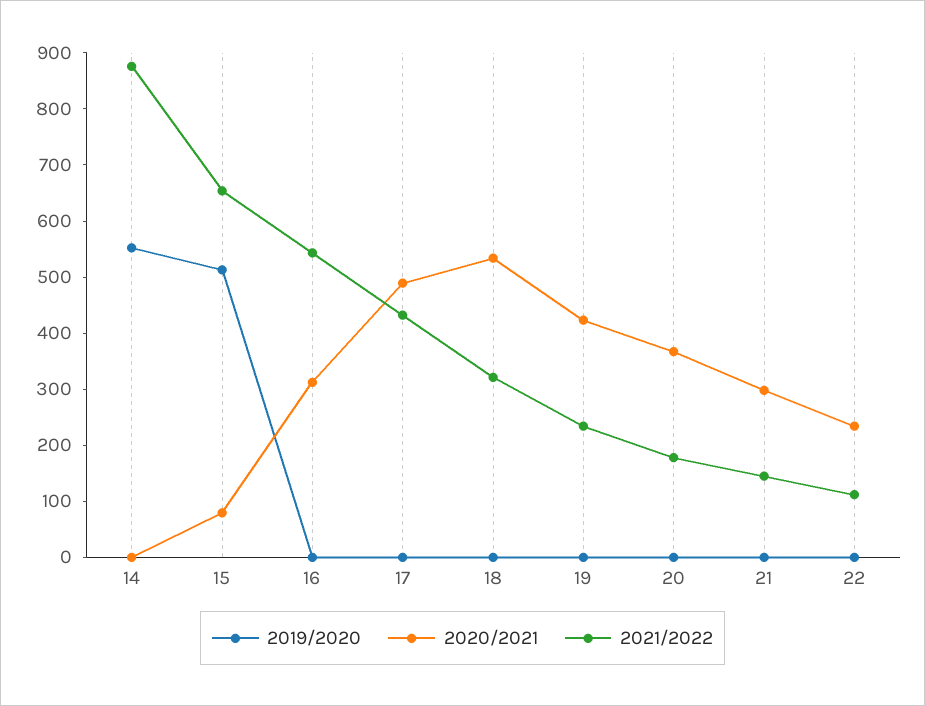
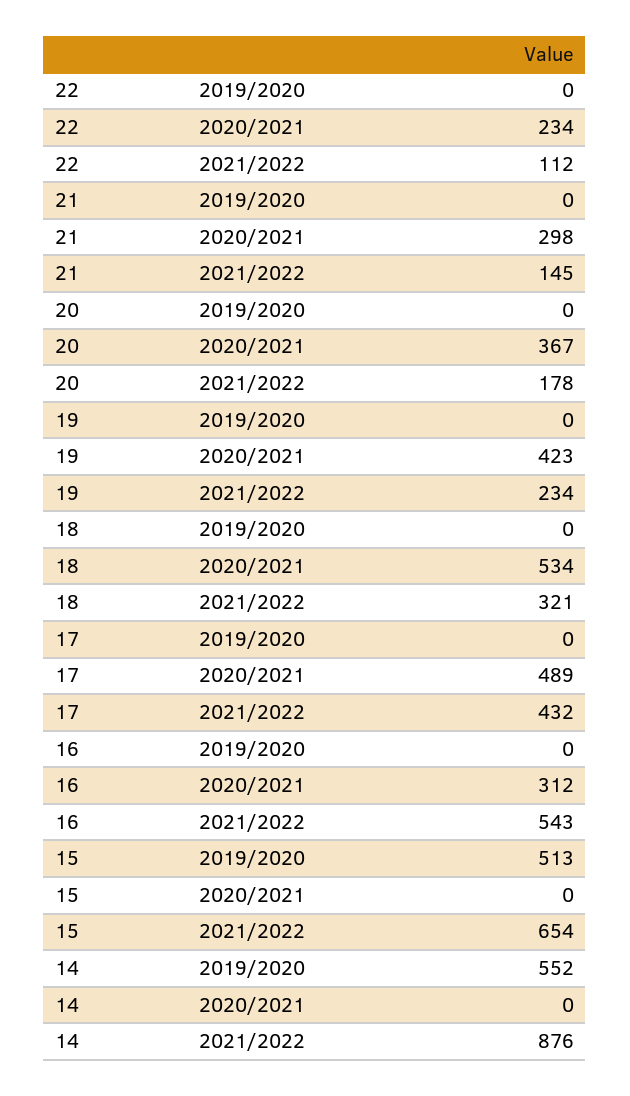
2020/2021, 15: 80 -> 0

